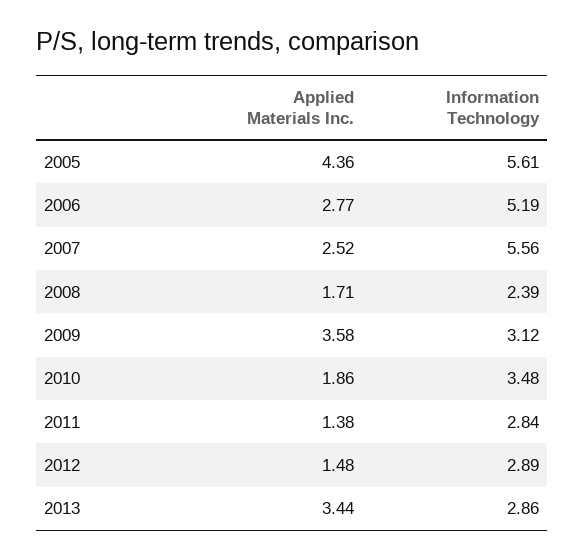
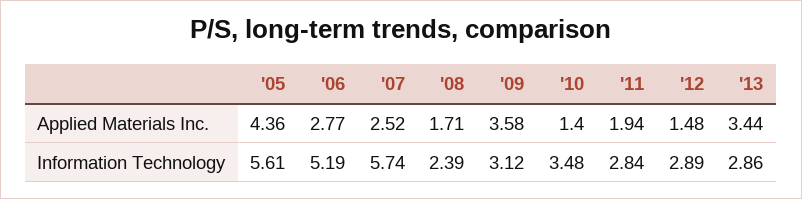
Information Technology, 2007: 5.56 -> 5.74
Applied Materials Inc., 2010: 1.86 -> 1.4
Applied Materials Inc., 2011: 1.38 -> 1.94

